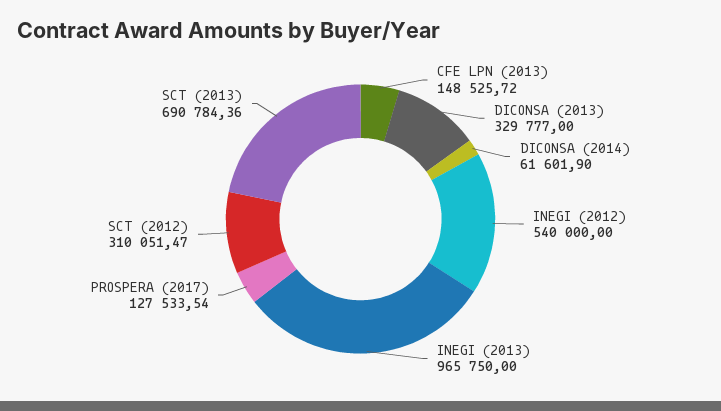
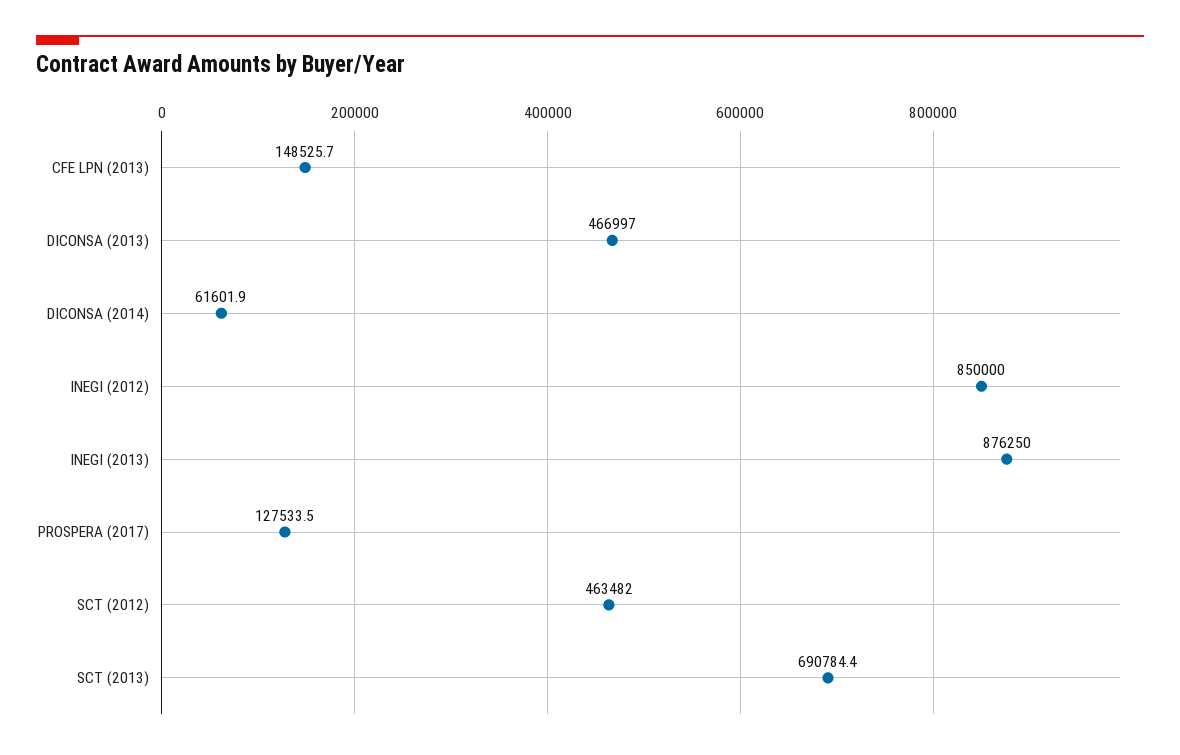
DICONSA (2013): 329777 -> 466997
INEGI (2012): 540000 -> 850000
INEGI (2013): 965750 -> 876250
SCT (2012): 310051.47 -> 463482

